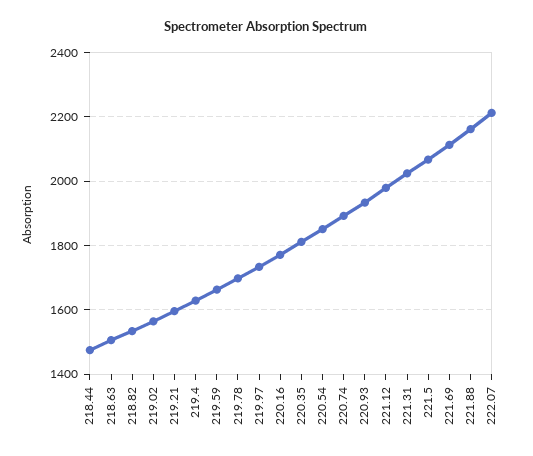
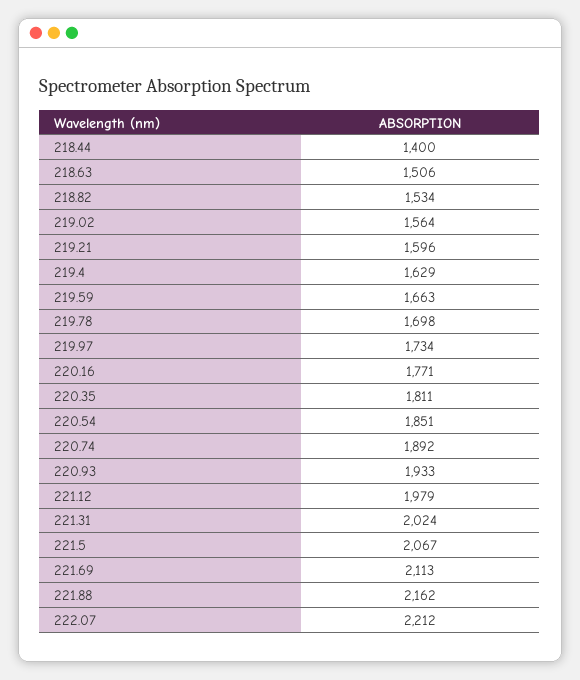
218.44: 1480 -> 1400

